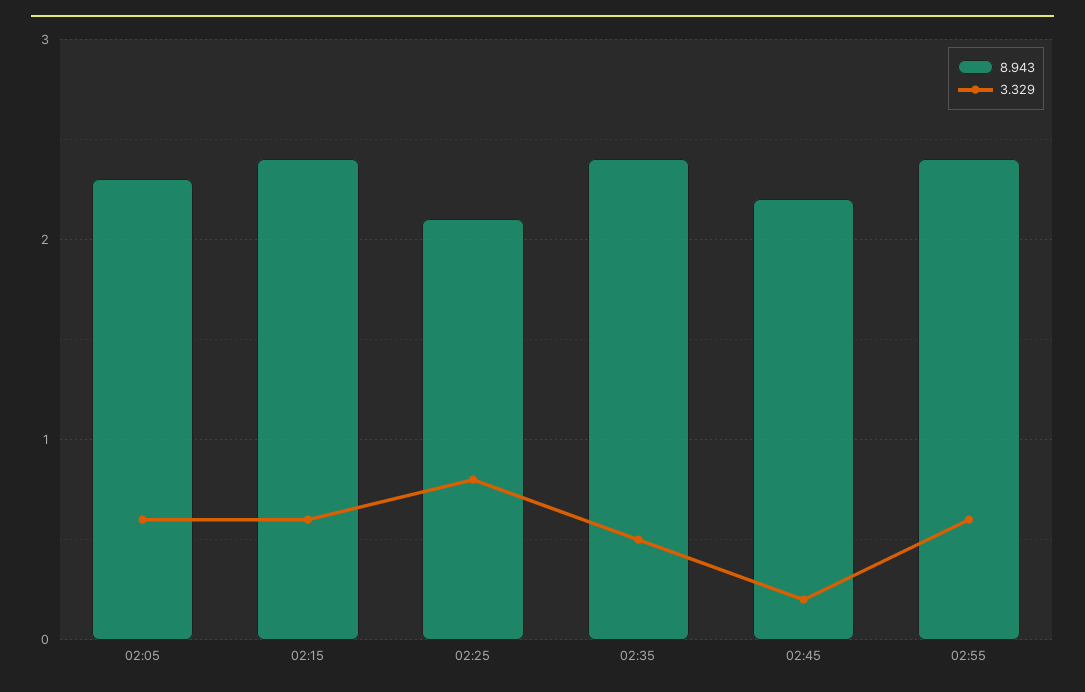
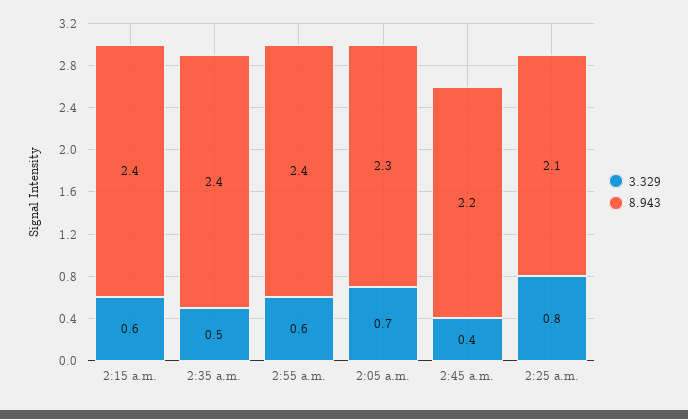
3.329, 02:05: 0.6 -> 0.7
3.329, 02:45: 0.2 -> 0.4

